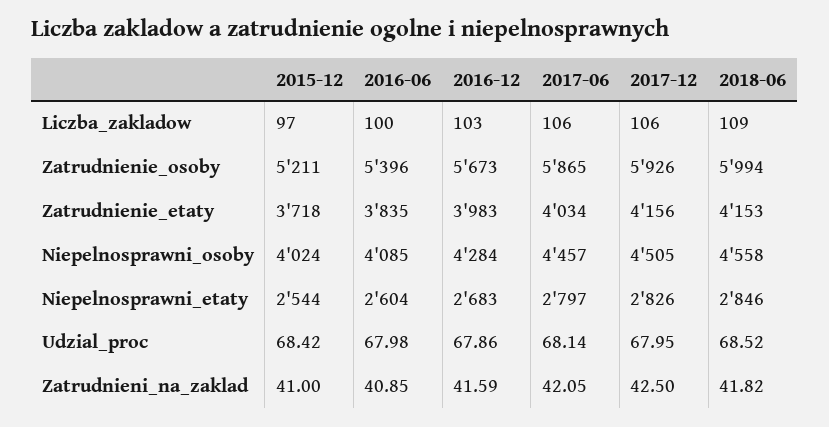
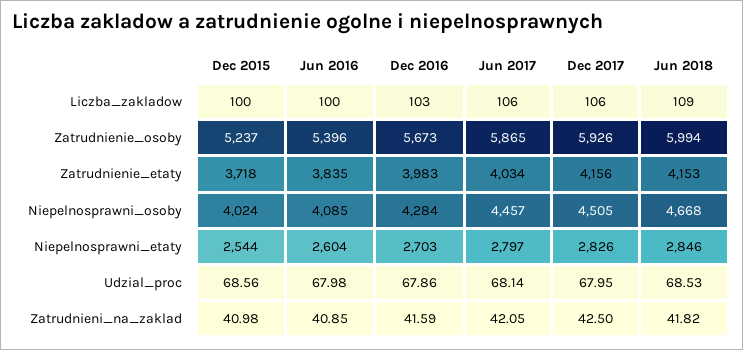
2015-12, Liczba_zakladow: 97 -> 100
2015-12, Zatrudnienie_osoby: 5211 -> 5237
2018-06, Niepelnosprawni_osoby: 4558 -> 4668
2016-12, Niepelnosprawni_etaty: 2683 -> 2703
2015-12, Udzial_proc: 68.42 -> 68.56
2018-06, Udzial_proc: 68.52 -> 68.53
2015-12, Zatrudnieni_na_zaklad: 41 -> 40.98

